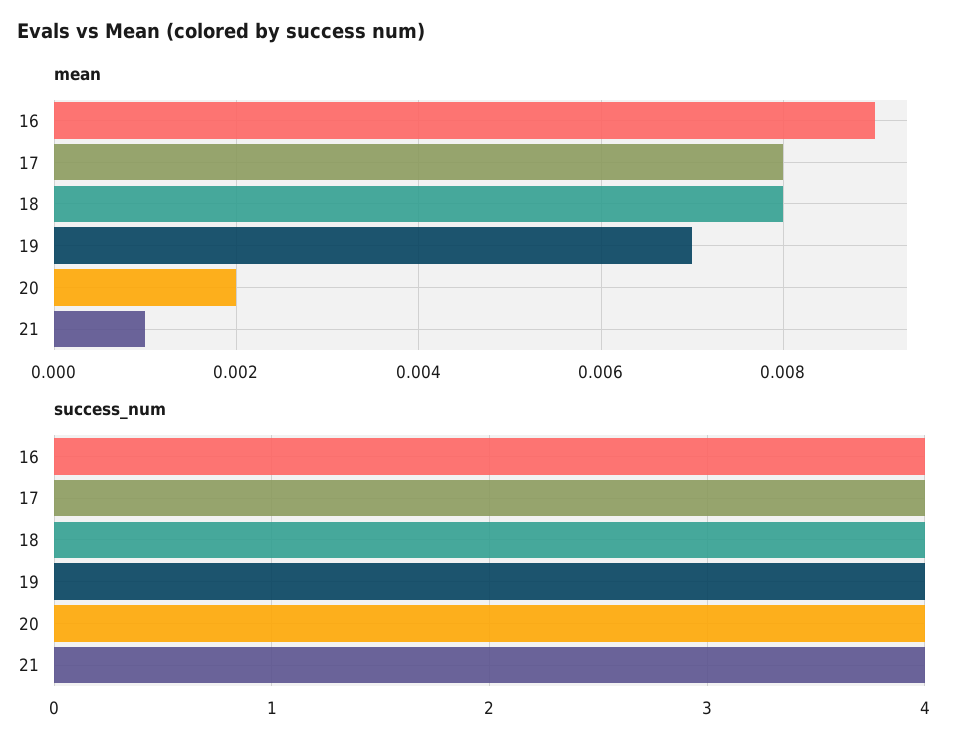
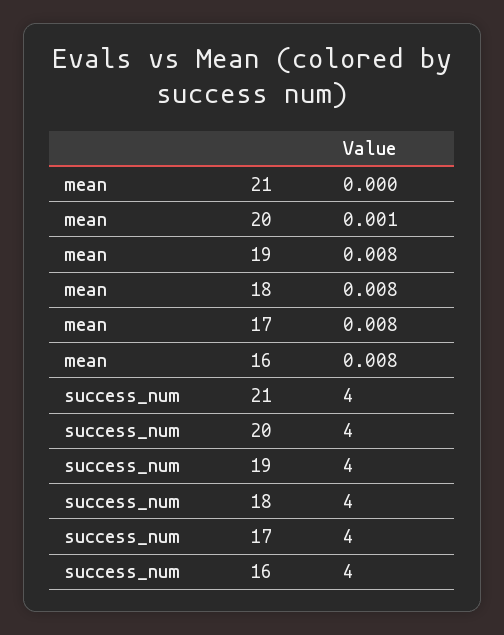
mean, 16: 0.009 -> 0.008
mean, 19: 0.007 -> 0.008
mean, 20: 0.002 -> 0.001
mean, 21: 0.001 -> 0

